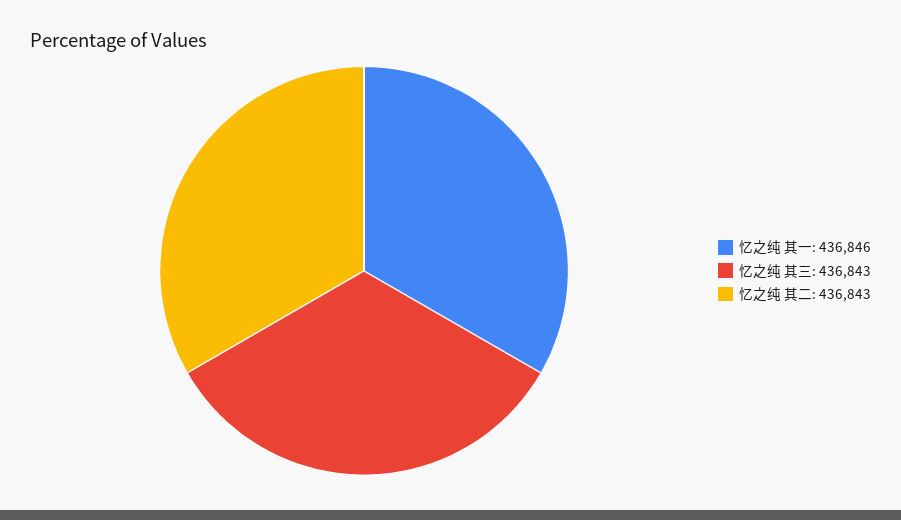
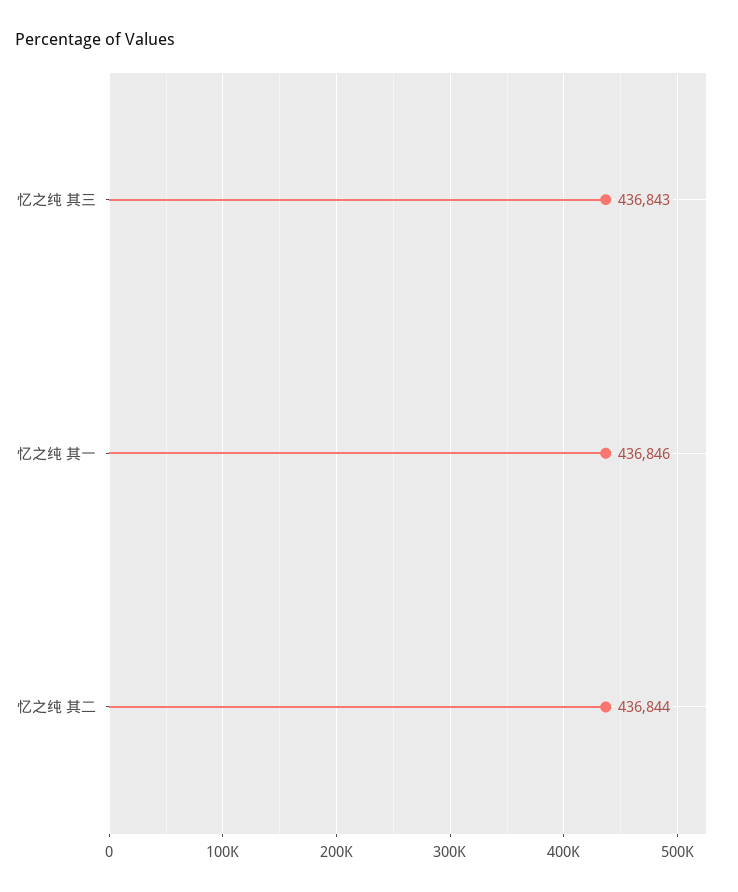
忆之纯 其二: 436843 -> 436844

